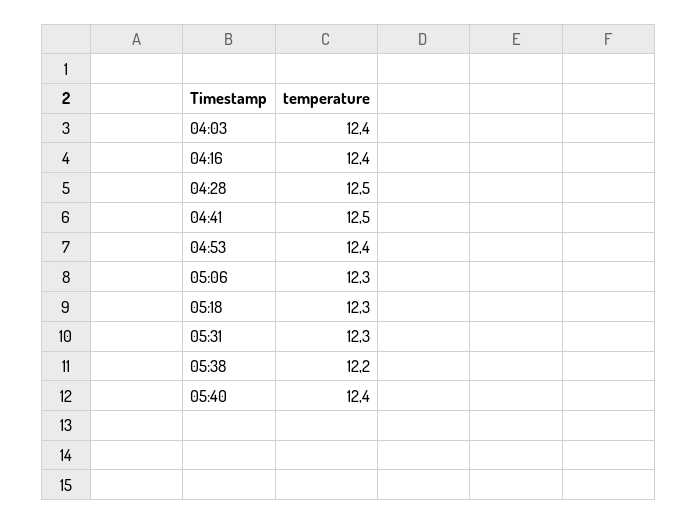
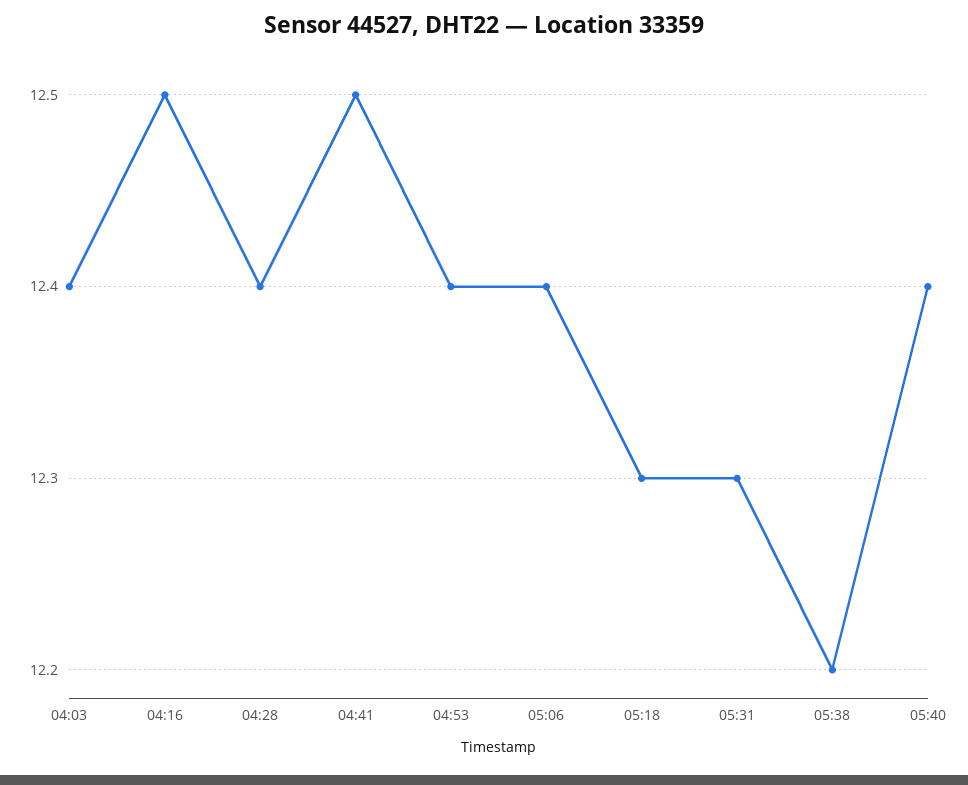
04:16: 12.4 -> 12.5
04:28: 12.5 -> 12.4
05:06: 12.3 -> 12.4

